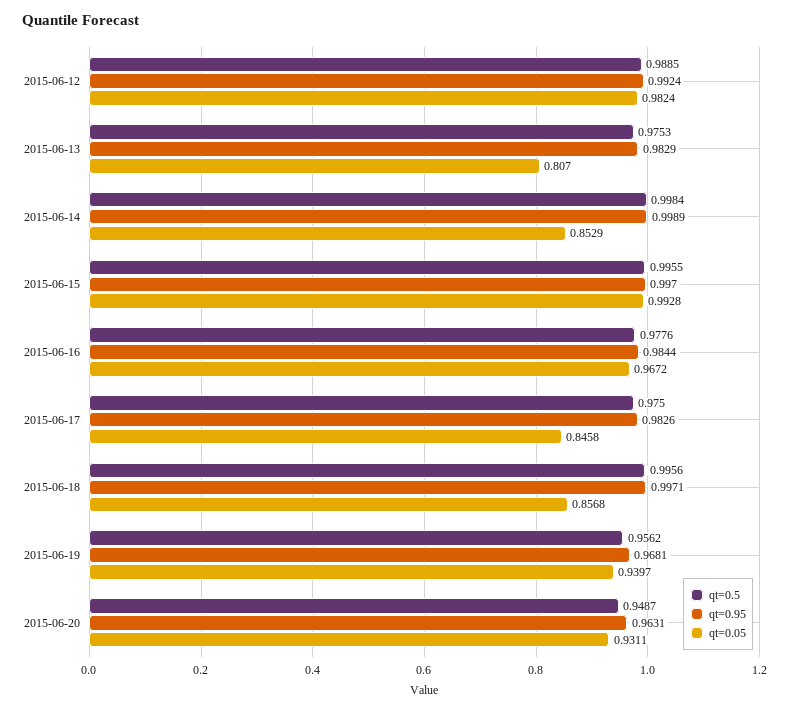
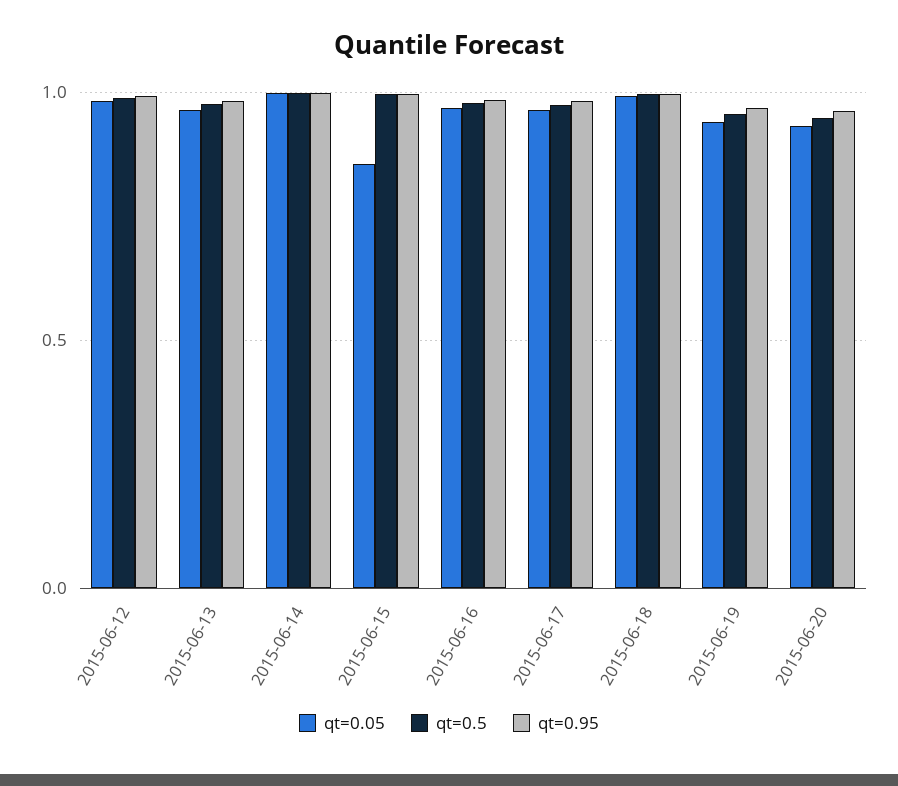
qt=0.05, 2015-06-13: 0.807 -> 0.95
qt=0.05, 2015-06-14: 0.8529 -> 1
qt=0.05, 2015-06-15: 0.9928 -> 0.85
qt=0.05, 2015-06-17: 0.8458 -> 0.95
qt=0.05, 2015-06-18: 0.8568 -> 1

